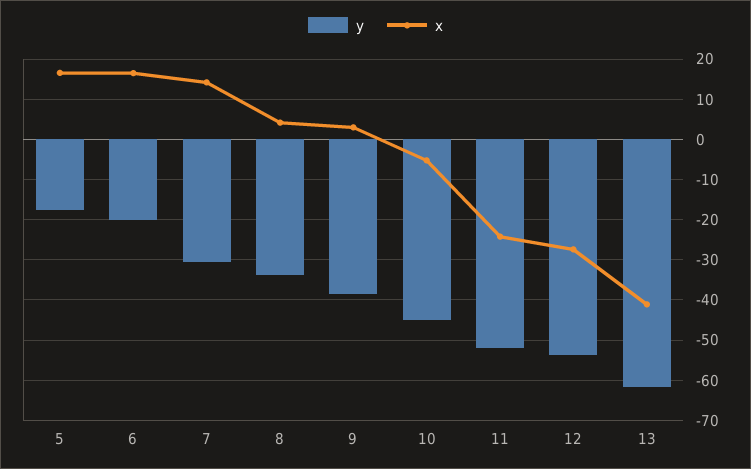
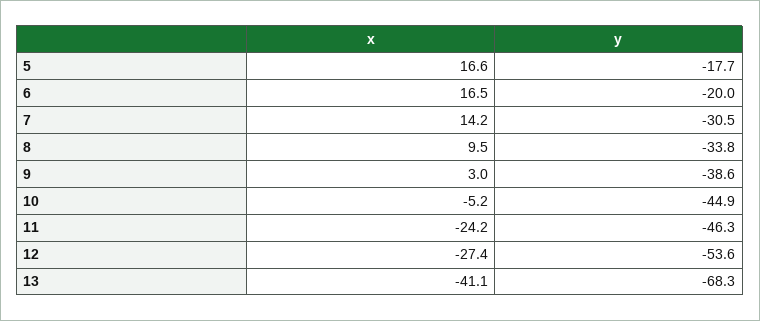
x, 8: 4 -> 9.5
y, 11: -52 -> -46.3
y, 13: -62 -> -68.3

